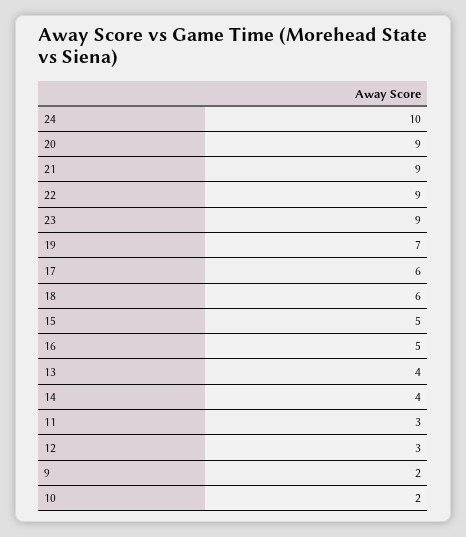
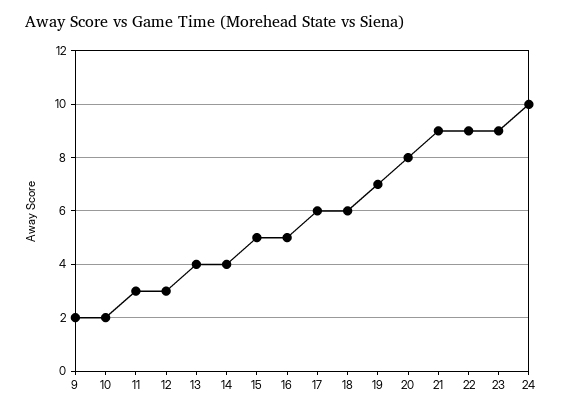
20: 9 -> 8

